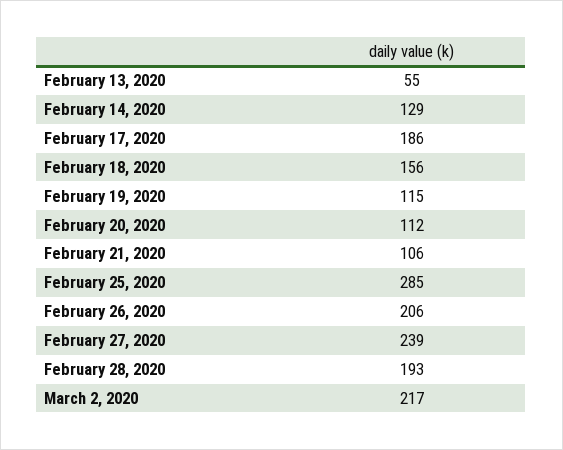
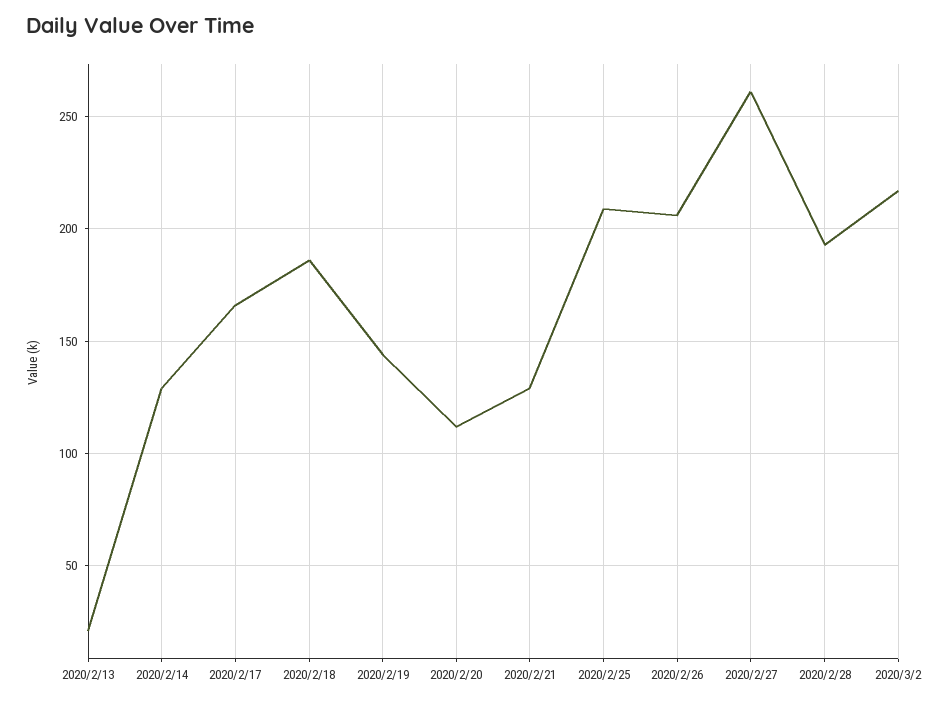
February 13, 2020: 55 -> 20
February 17, 2020: 186 -> 165
February 18, 2020: 156 -> 185
February 19, 2020: 115 -> 145
February 21, 2020: 106 -> 130
February 25, 2020: 285 -> 210
February 27, 2020: 239 -> 260

